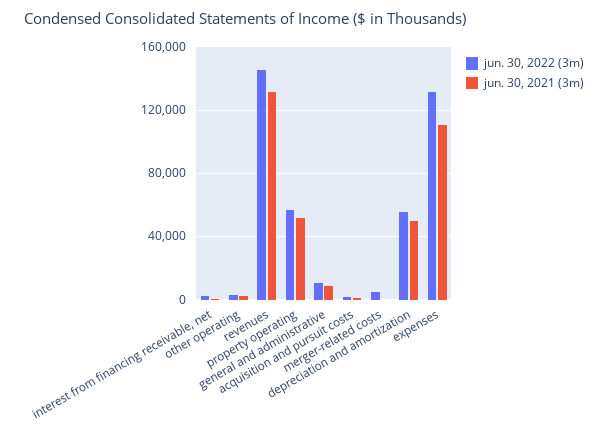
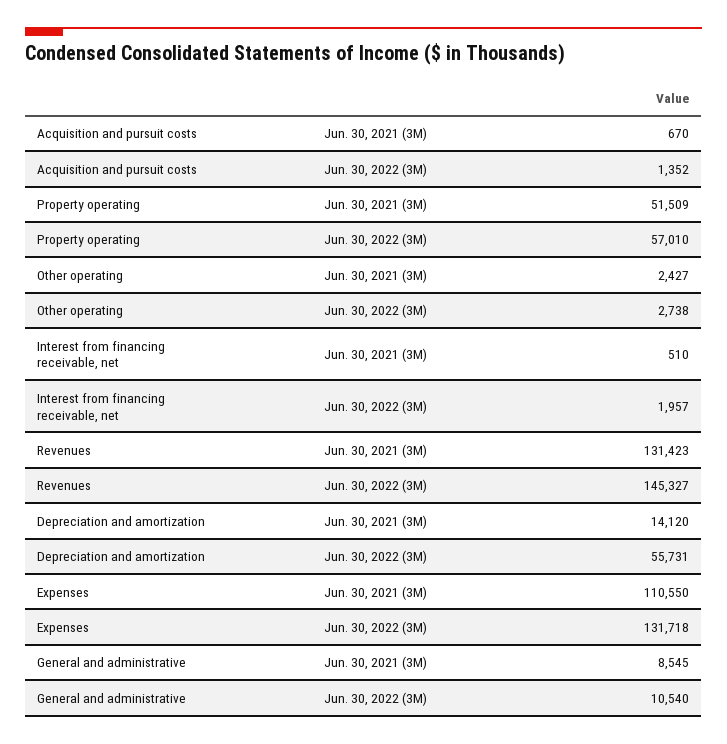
jun. 30, 2022 (3m), merger-related costs: 5000 -> none
jun. 30, 2021 (3m), merger-related costs: 0 -> none
jun. 30, 2021 (3m), depreciation and amortization: 50000 -> 14120

